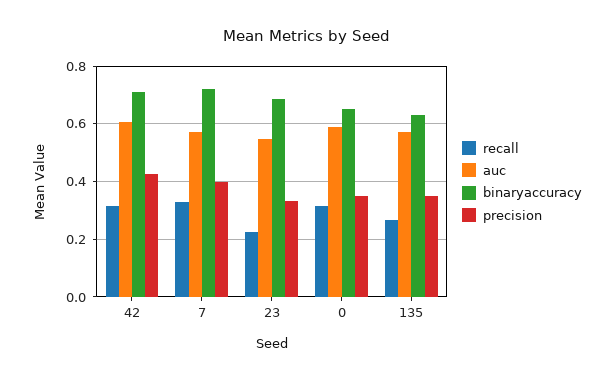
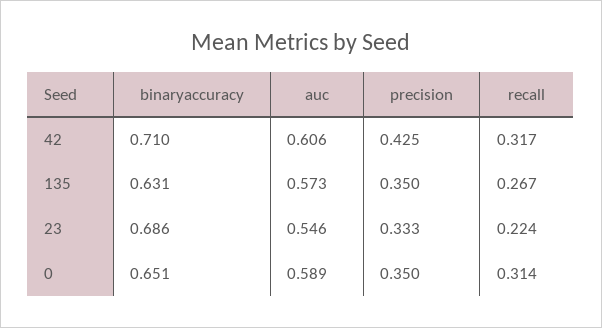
recall, 7: 0.325 -> none
auc, 7: 0.575 -> none
binaryaccuracy, 7: 0.725 -> none
precision, 7: 0.4 -> none

